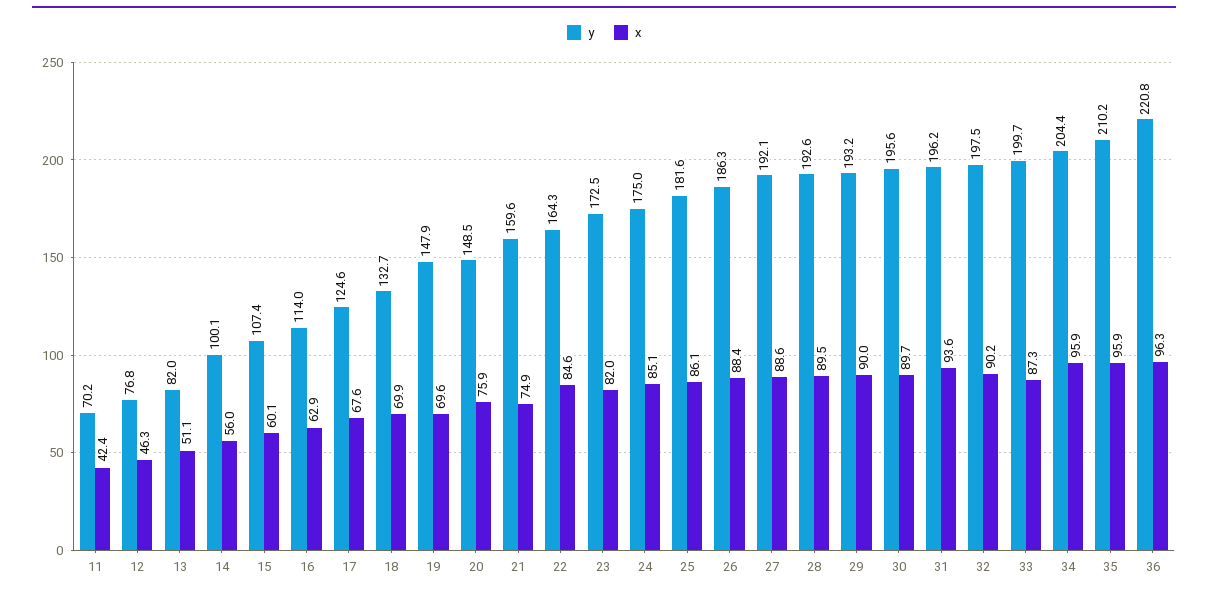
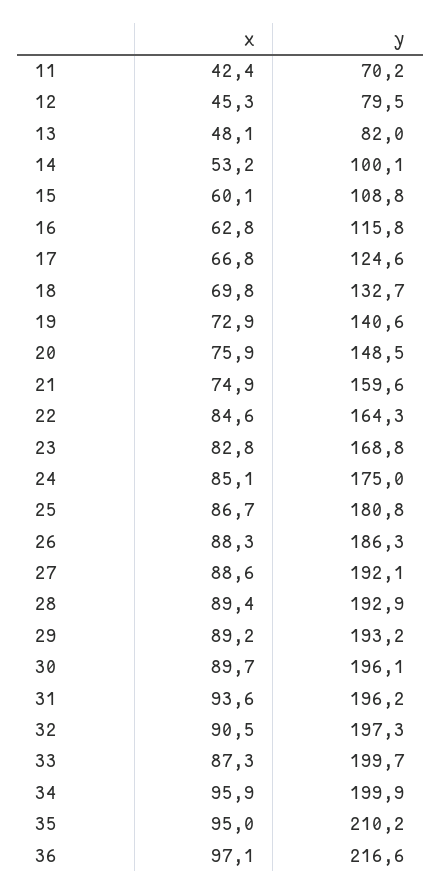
y, 12: 76.8 -> 79.5
x, 12: 46.3 -> 45.3
x, 13: 51.1 -> 48.1
x, 14: 56 -> 53.2
y, 15: 107.4 -> 108.8
y, 16: 114 -> 115.8
x, 16: 62.9 -> 62.8
x, 17: 67.6 -> 66.8
x, 18: 69.9 -> 69.8
y, 19: 147.9 -> 140.6
x, 19: 69.6 -> 72.9
y, 23: 172.5 -> 168.8
x, 23: 82 -> 82.8
y, 25: 181.6 -> 180.8
x, 25: 86.1 -> 86.7
x, 26: 88.4 -> 88.3
y, 28: 192.6 -> 192.9
x, 28: 89.5 -> 89.4
x, 29: 90 -> 89.2
y, 30: 195.6 -> 196.1
y, 32: 197.5 -> 197.3
x, 32: 90.2 -> 90.5
y, 34: 204.4 -> 199.9
x, 35: 95.9 -> 95
y, 36: 220.8 -> 216.6
x, 36: 96.3 -> 97.1

